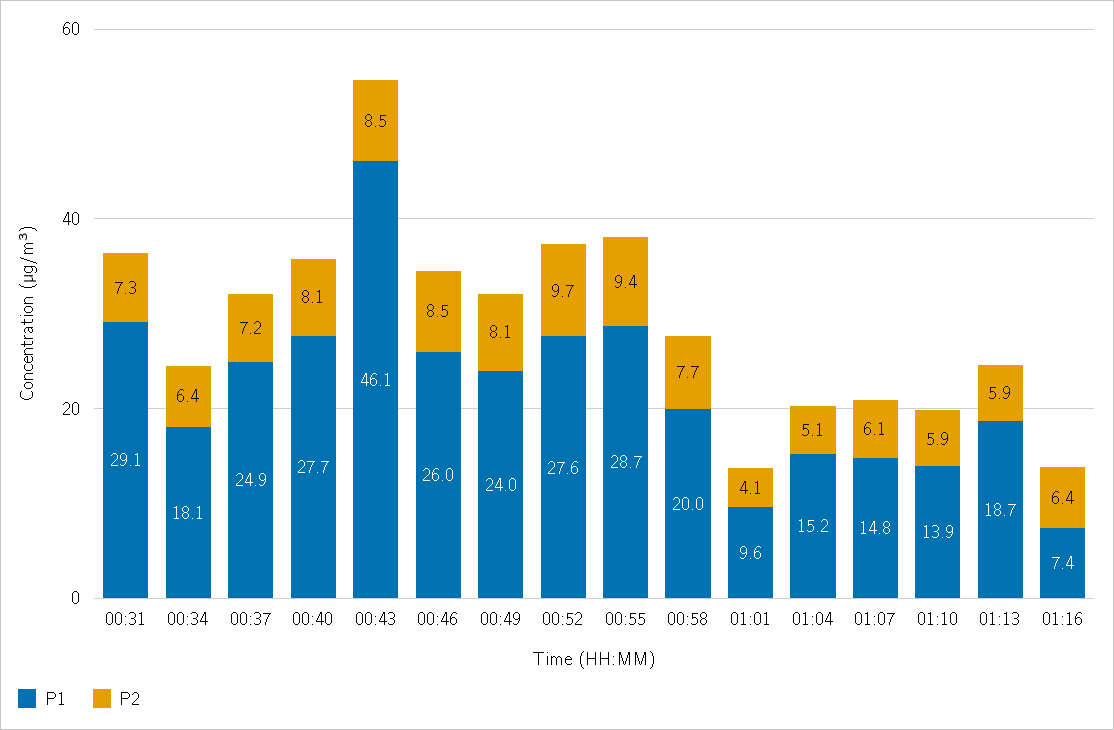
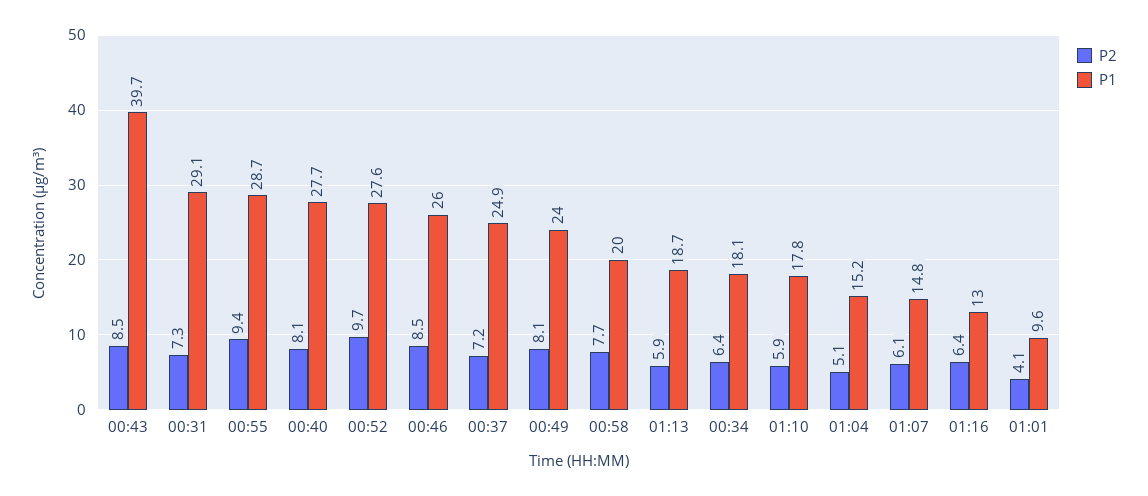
P1, 00:43: 46.1 -> 39.7
P1, 01:10: 13.9 -> 17.8
P1, 01:16: 7.4 -> 13

